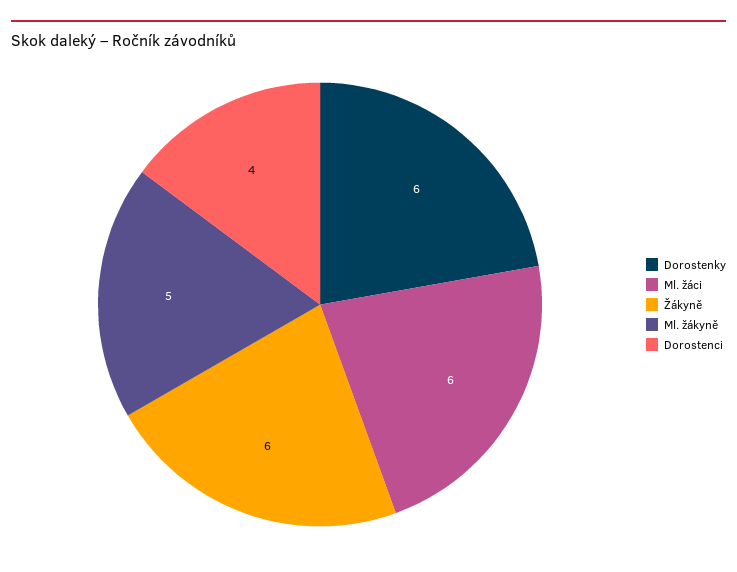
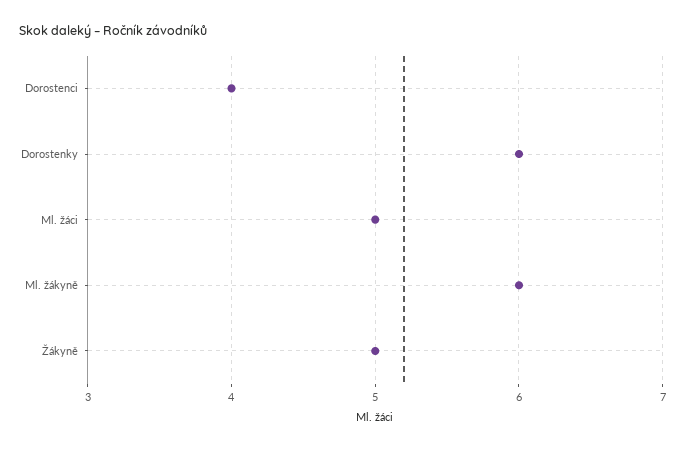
Ml. žáci: 6 -> 5
Žákyně: 6 -> 5
Ml. žákyně: 5 -> 6

